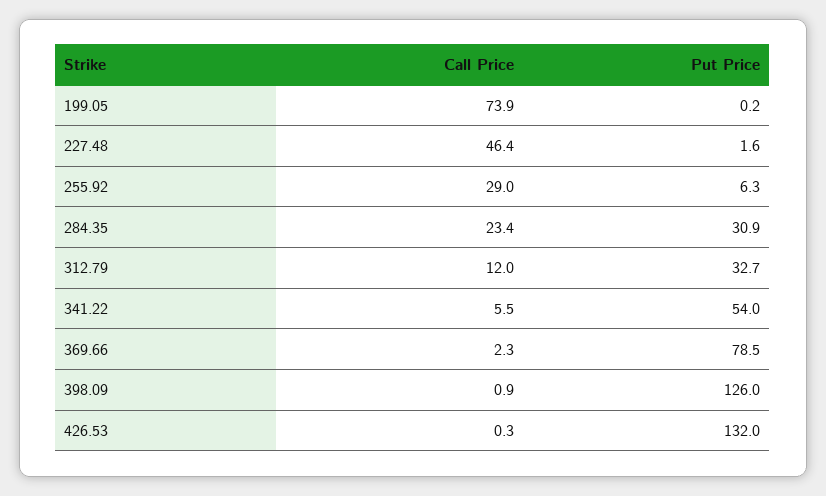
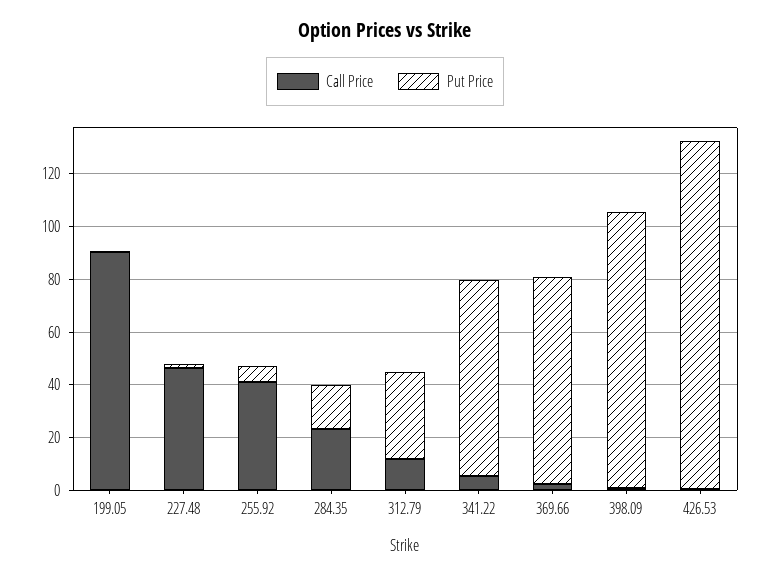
Call Price, 199.05: 73.9 -> 90
Call Price, 255.92: 29 -> 40
Put Price, 284.35: 30.9 -> 15
Put Price, 341.22: 54 -> 75
Put Price, 398.09: 126 -> 105

